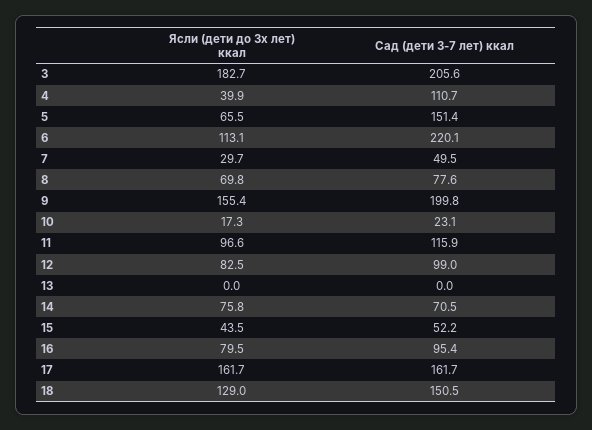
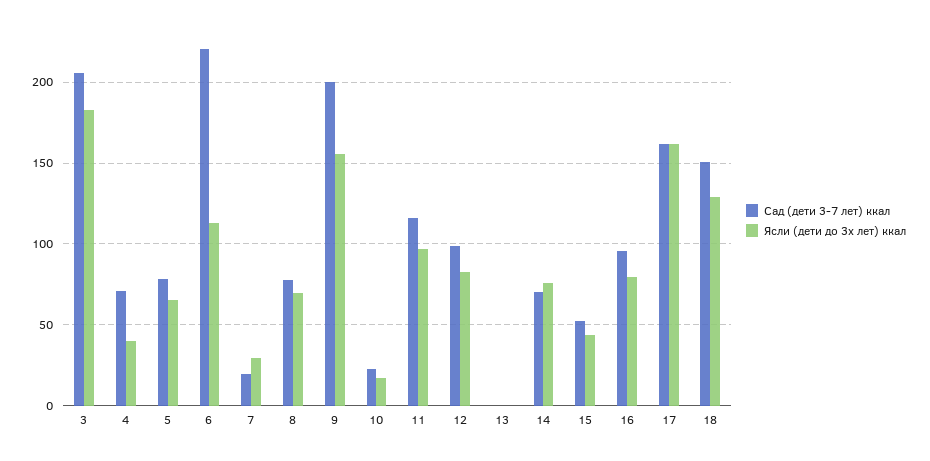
Сад (дети 3-7 лет) ккал, 4: 110.7 -> 70
Сад (дети 3-7 лет) ккал, 5: 151.4 -> 80
Сад (дети 3-7 лет) ккал, 7: 49.5 -> 20

